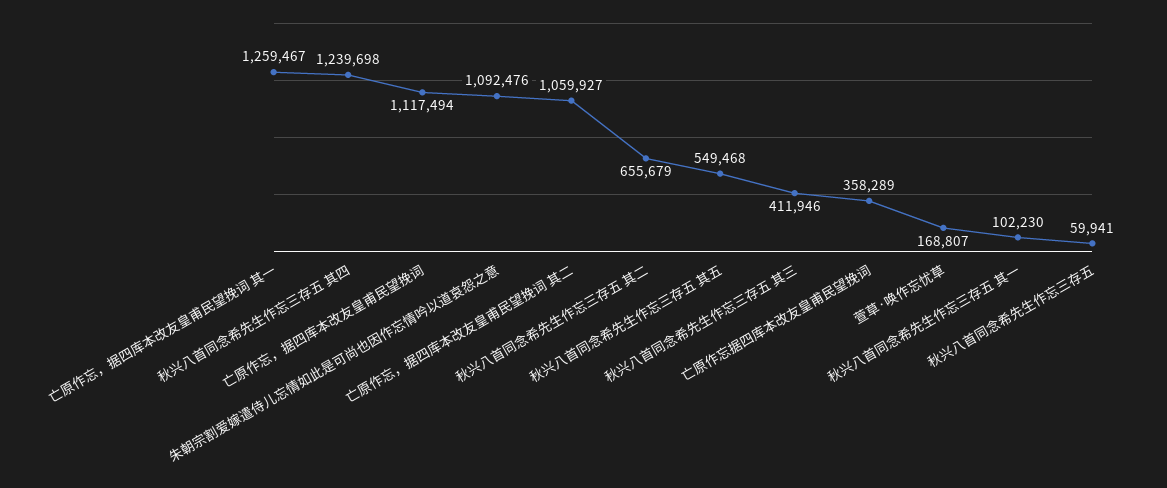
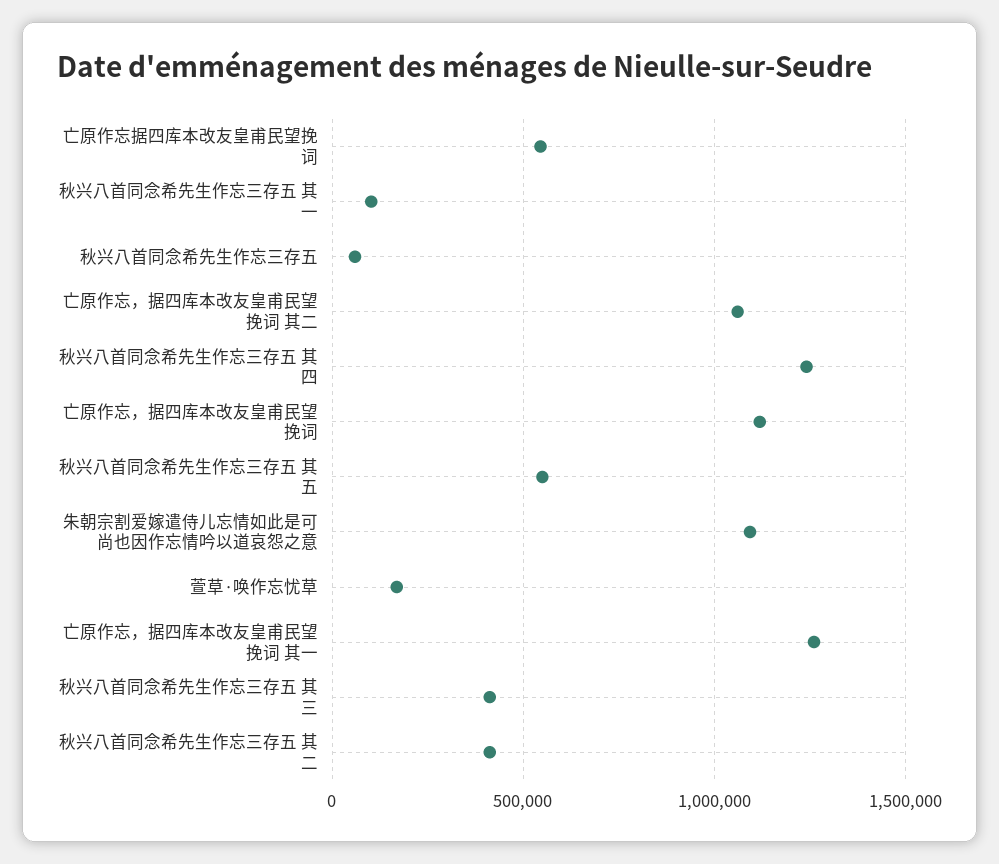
秋兴八首同念希先生作忘三存五 其二: 655679 -> 400000
亡原作忘据四库本改友皇甫民望挽词: 358289 -> 550000

